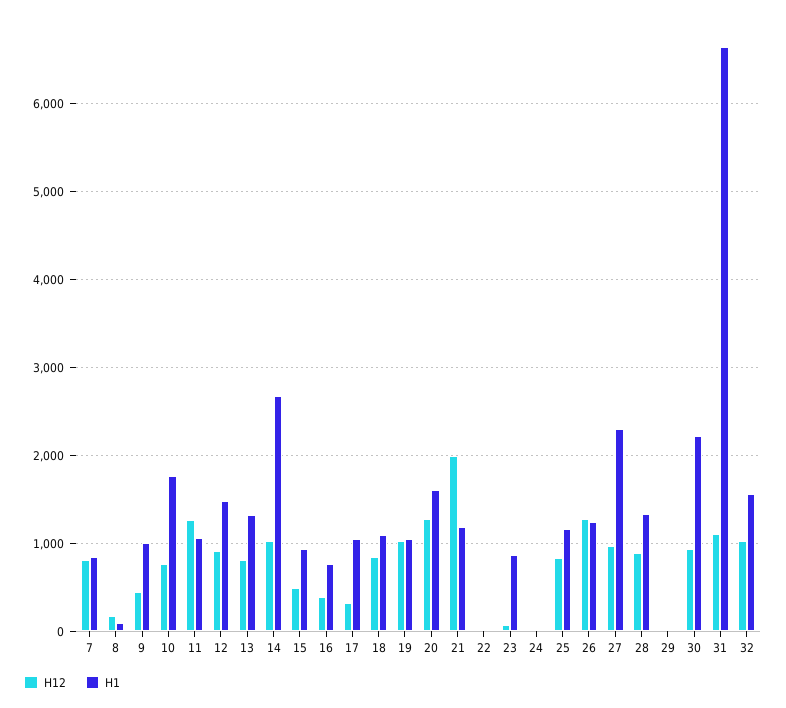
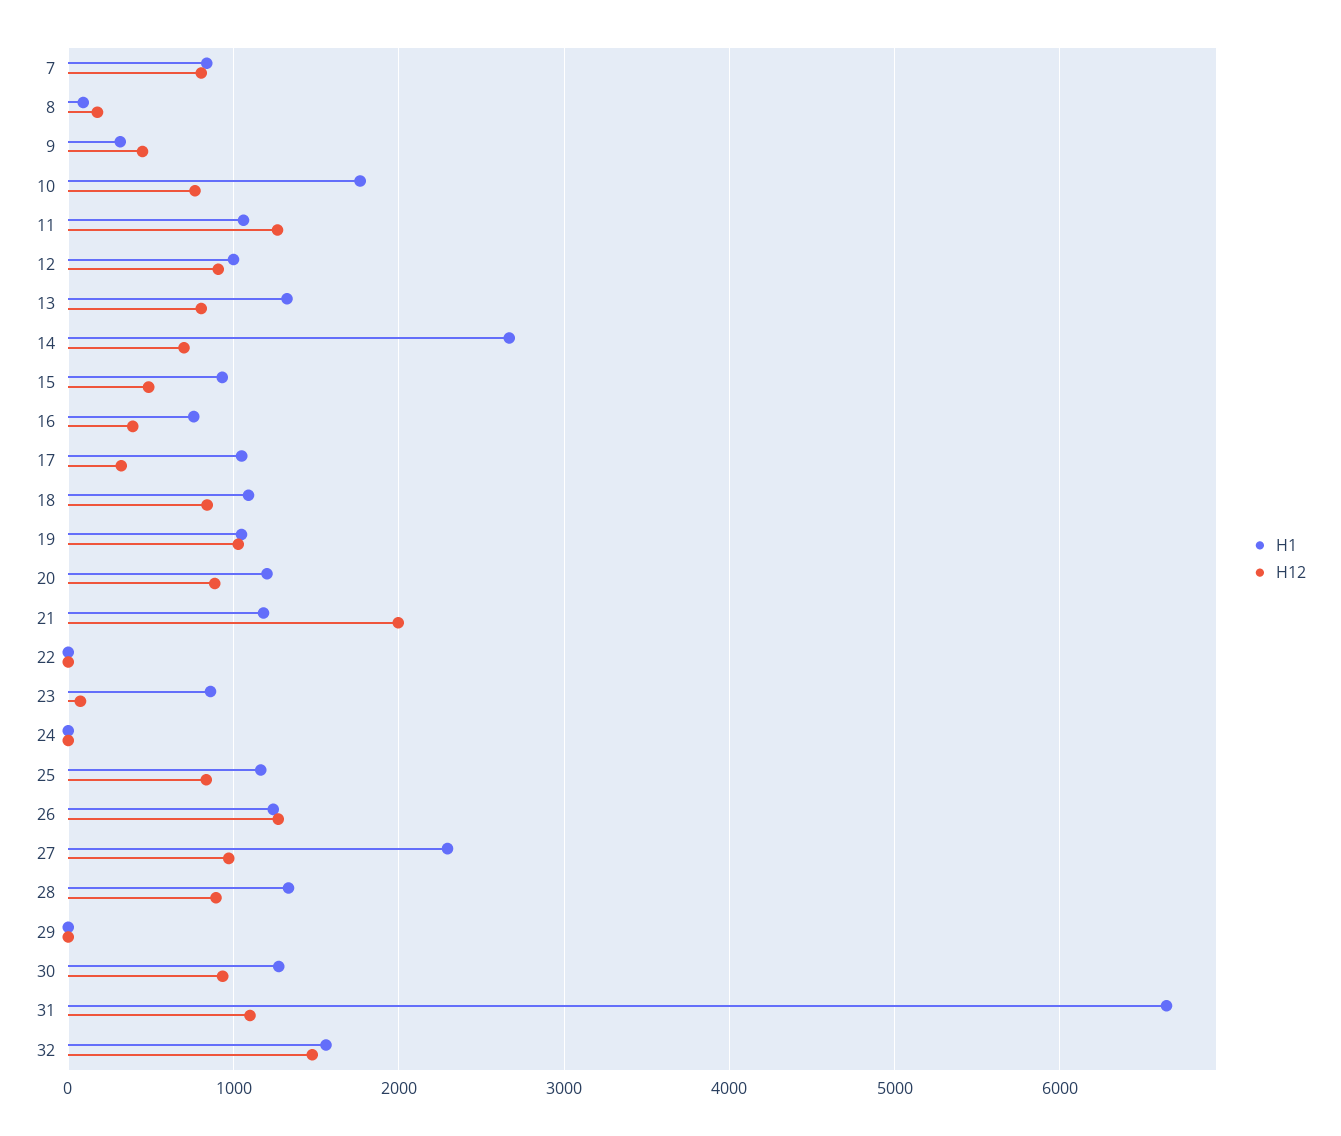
H1, 9: 1000 -> 300
H1, 12: 1500 -> 1000
H12, 14: 1000 -> 700
H12, 20: 1300 -> 900
H1, 20: 1600 -> 1200
H1, 30: 2200 -> 1300
H12, 32: 1000 -> 1500

